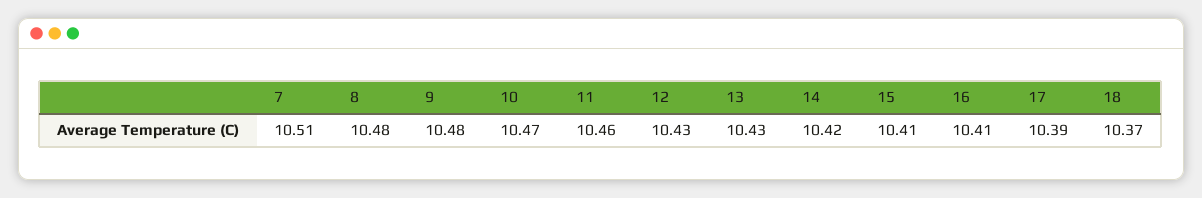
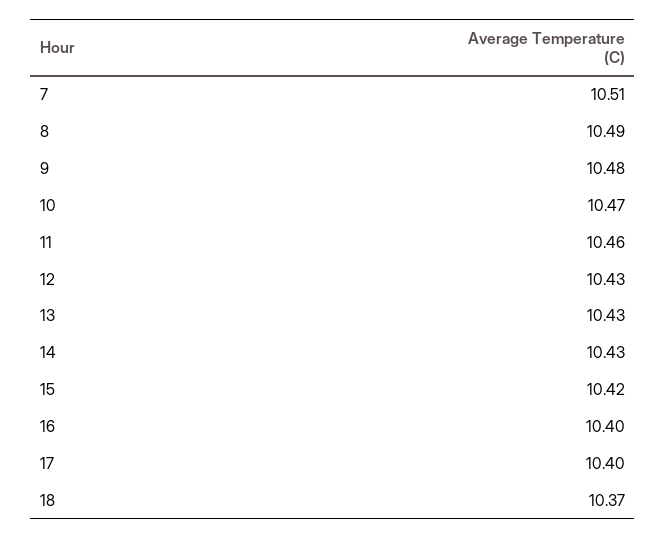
8: 10.48 -> 10.49
14: 10.42 -> 10.43
15: 10.41 -> 10.42
16: 10.41 -> 10.4
17: 10.39 -> 10.4

